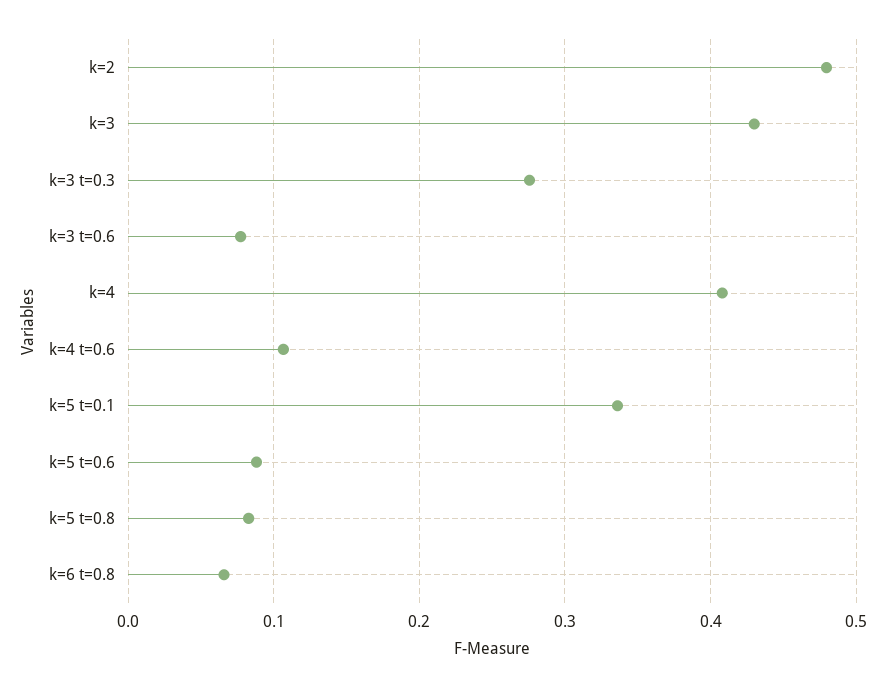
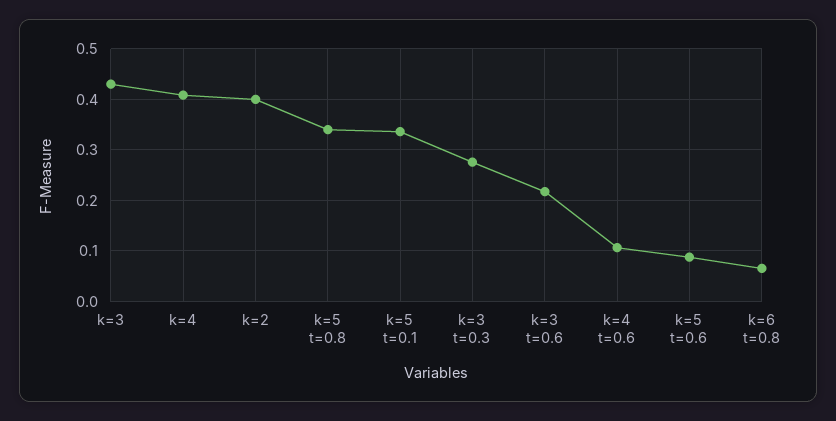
k=2: 0.48 -> 0.4
k=3 t=0.6: 0.08 -> 0.22
k=5 t=0.8: 0.08 -> 0.34

